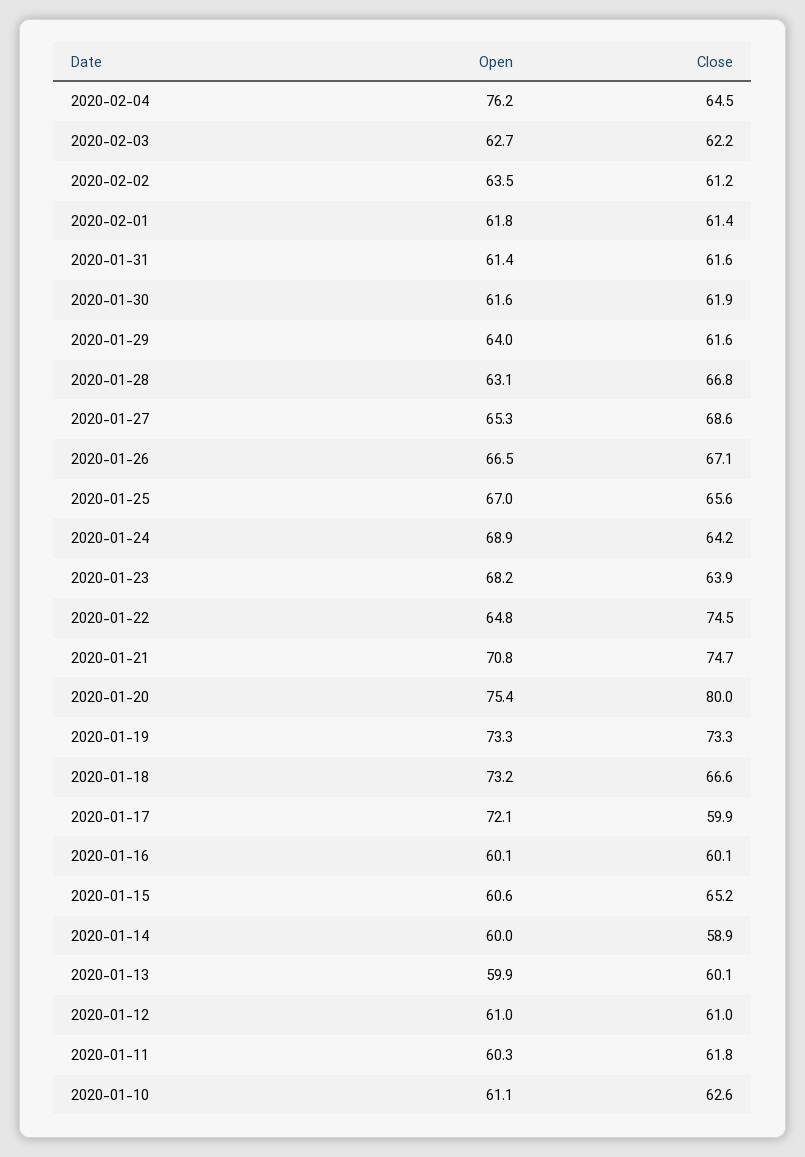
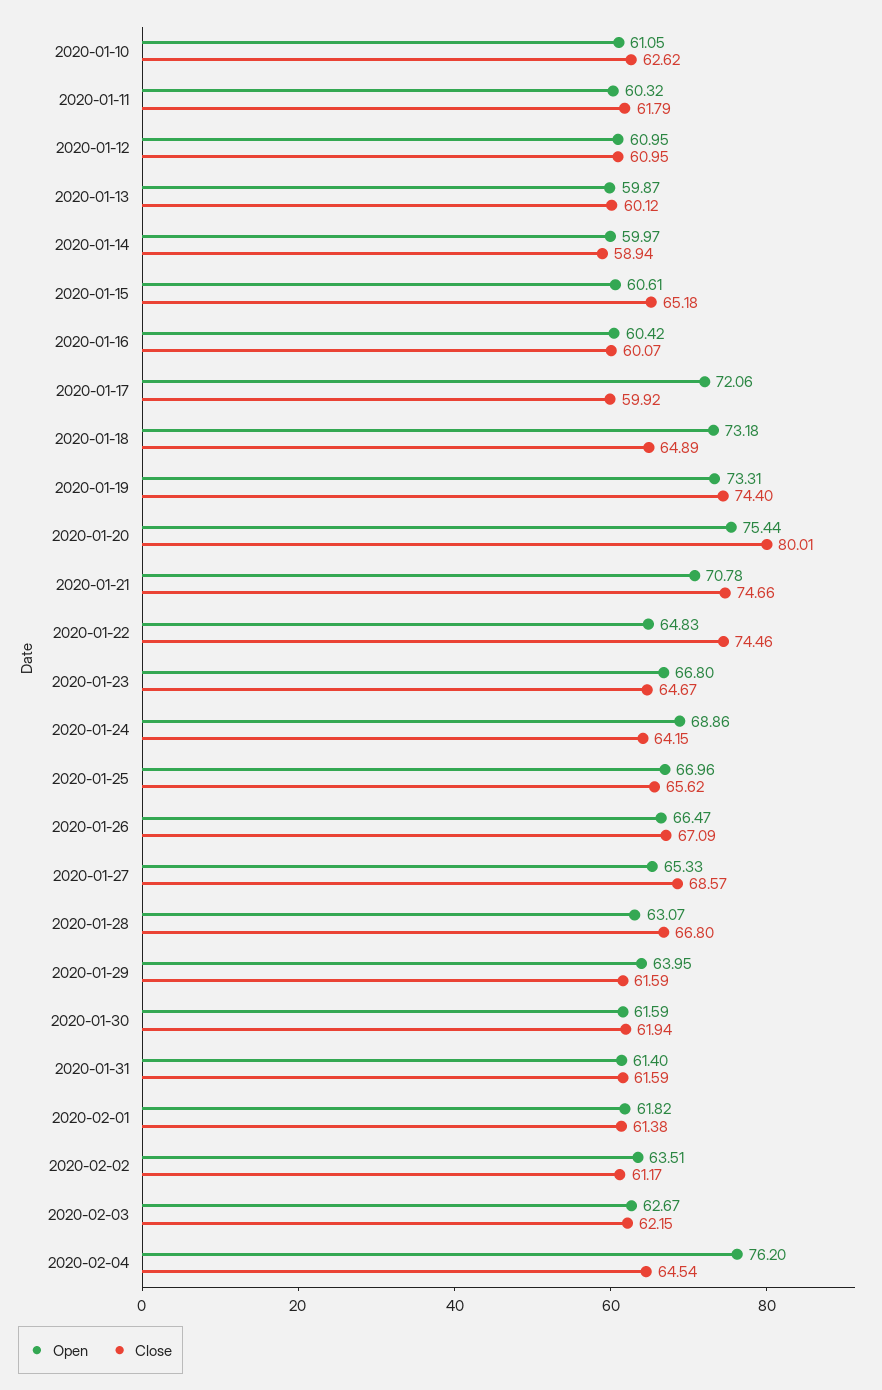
Open, 2020-01-23: 68.2 -> 66.8
Close, 2020-01-23: 63.9 -> 64.67
Close, 2020-01-19: 73.3 -> 74.4
Close, 2020-01-18: 66.6 -> 64.89
Open, 2020-01-16: 60.1 -> 60.42

